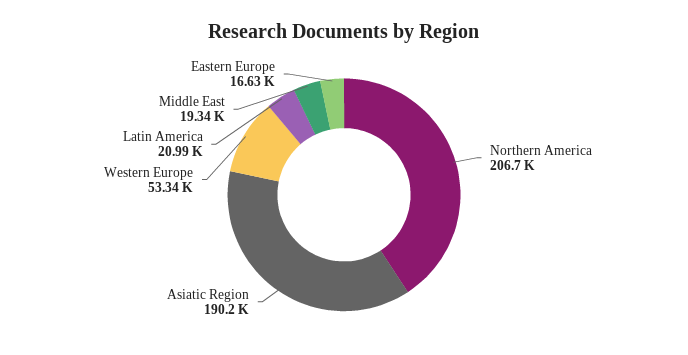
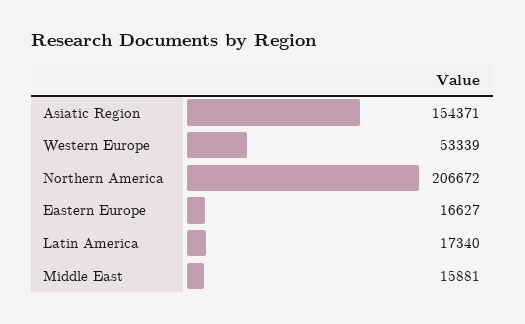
Asiatic Region: 190200 -> 154371
Latin America: 20990 -> 17340
Middle East: 19340 -> 15881

